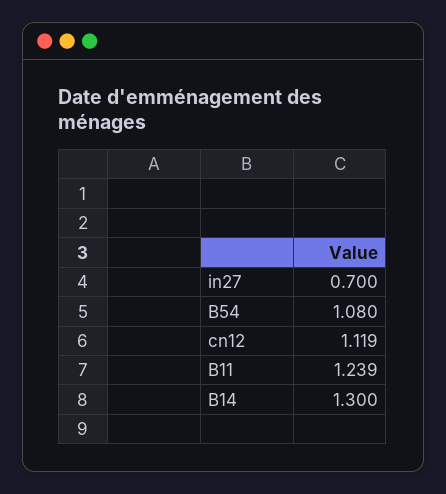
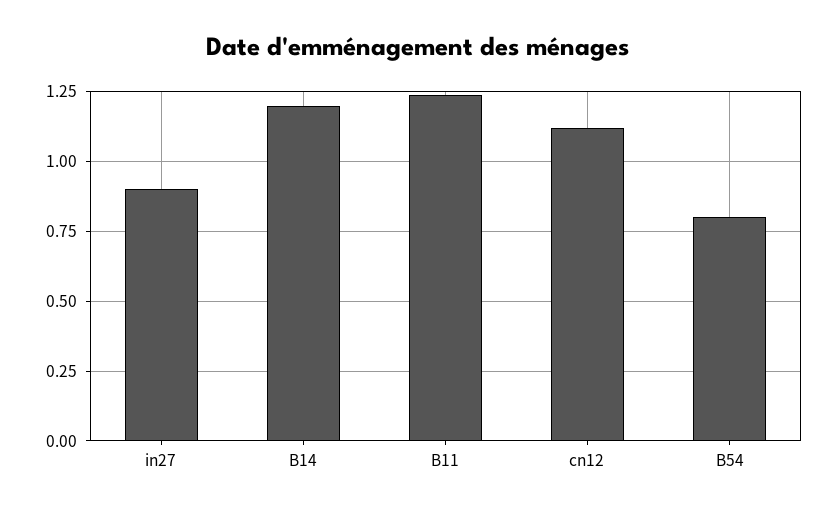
in27: 0.7 -> 0.9
B54: 1.08 -> 0.8
B14: 1.3 -> 1.2

